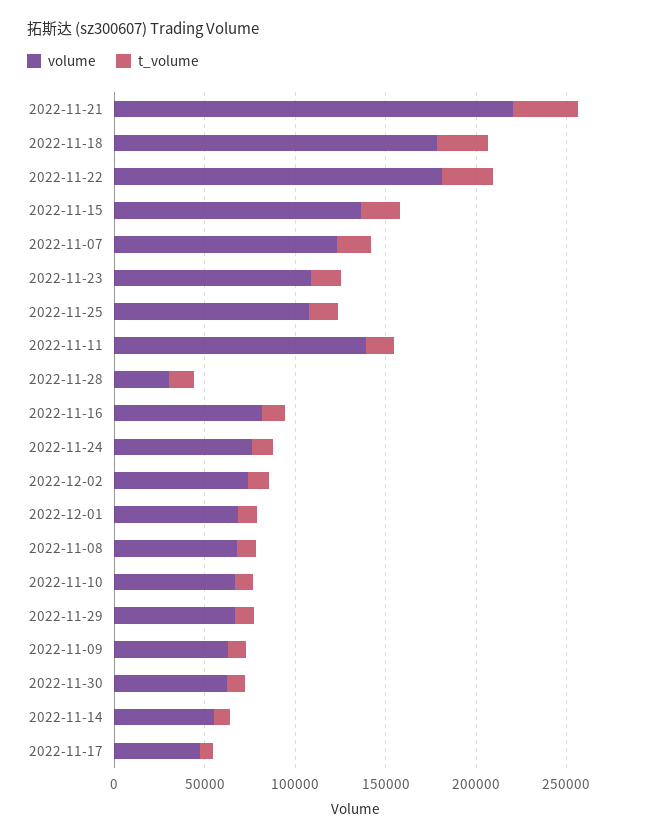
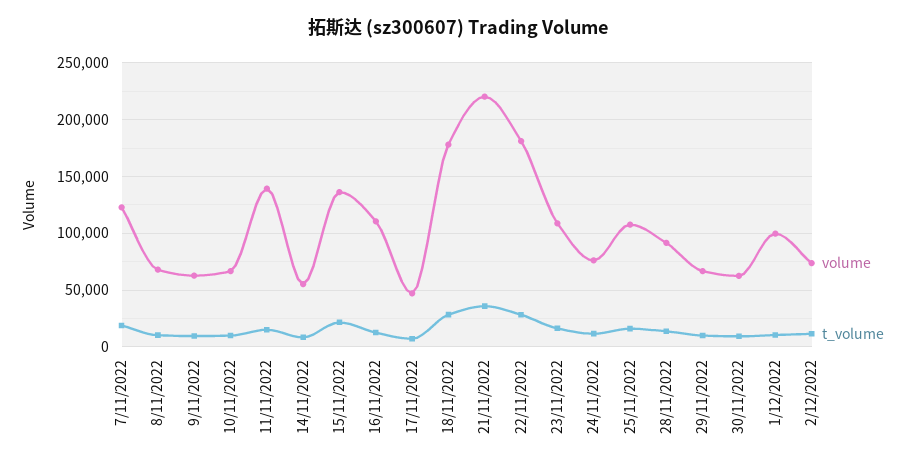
volume, 2022-11-28: 30000 -> 90000
volume, 2022-11-16: 80000 -> 110000
volume, 2022-12-01: 70000 -> 100000

